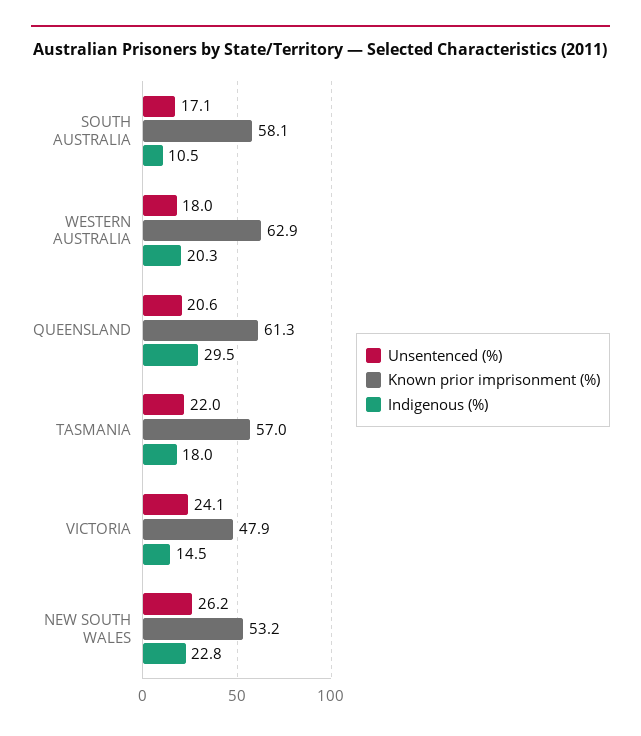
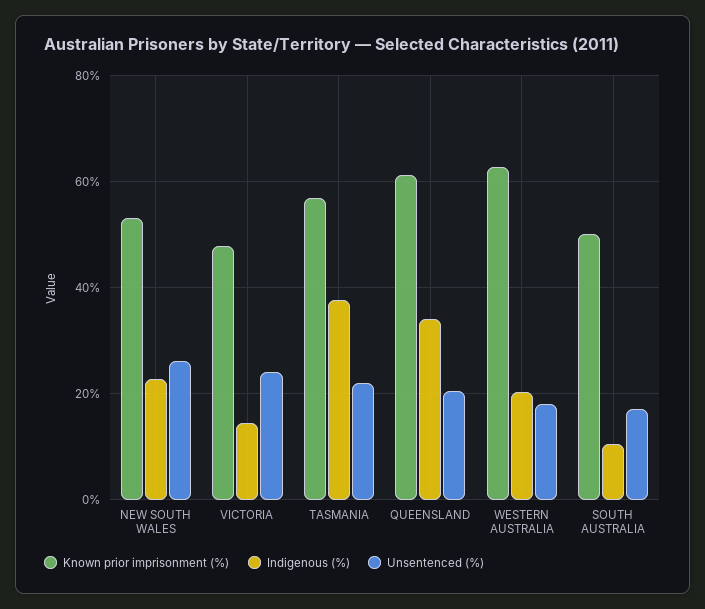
Known prior imprisonment (%), SOUTH AUSTRALIA: 58.1 -> 50
Indigenous (%), QUEENSLAND: 29.5 -> 34
Indigenous (%), TASMANIA: 18 -> 38

